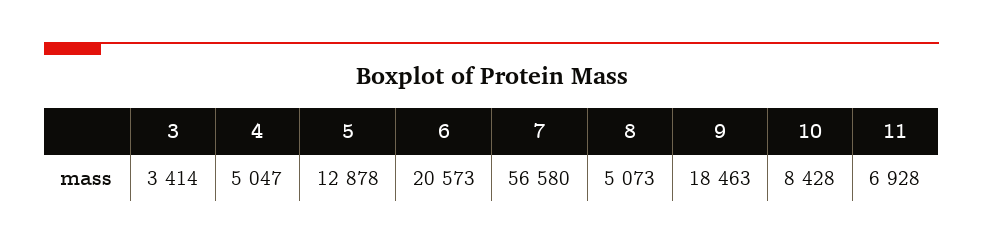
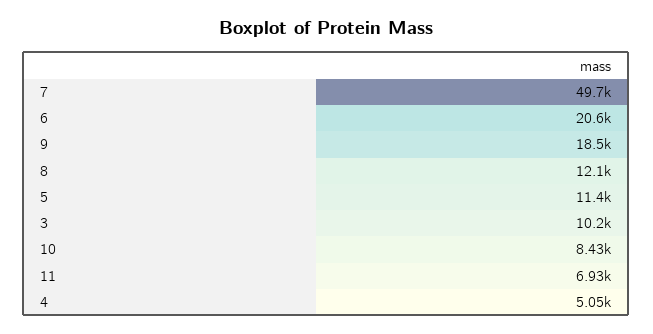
3: 3414 -> 10200
5: 12878 -> 11400
7: 56580 -> 49700
8: 5073 -> 12100

